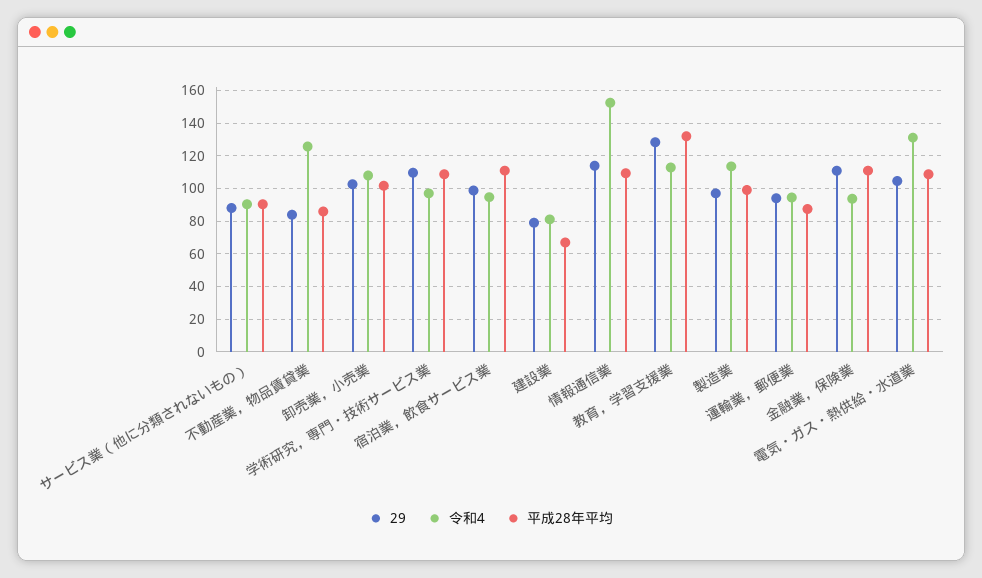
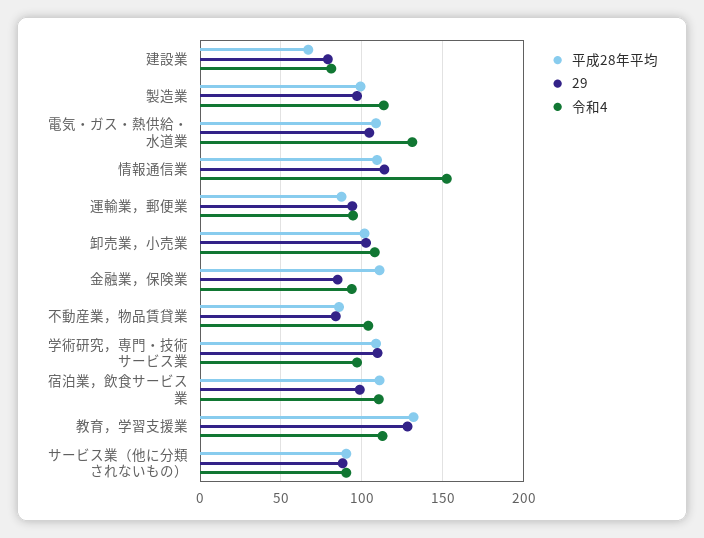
令和4, 不動産業，物品賃貸業: 125 -> 105
令和4, 宿泊業，飲食サービス業: 95 -> 110
29, 金融業，保険業: 110 -> 85

